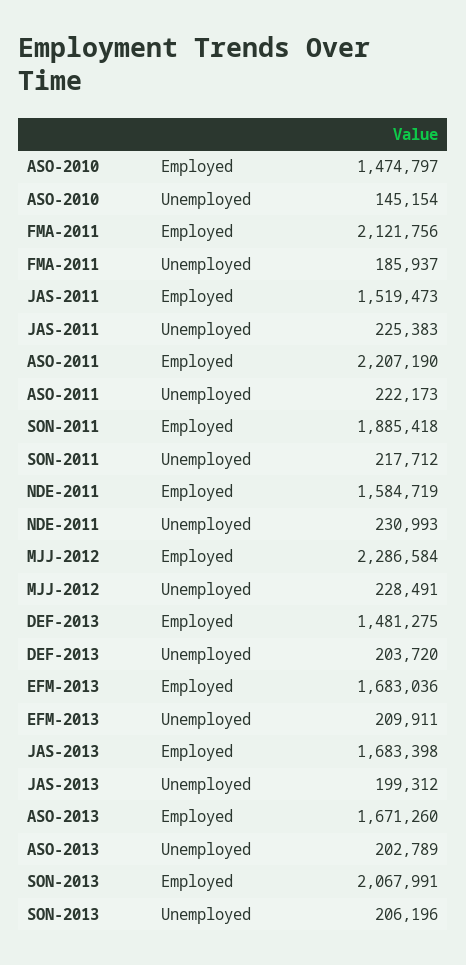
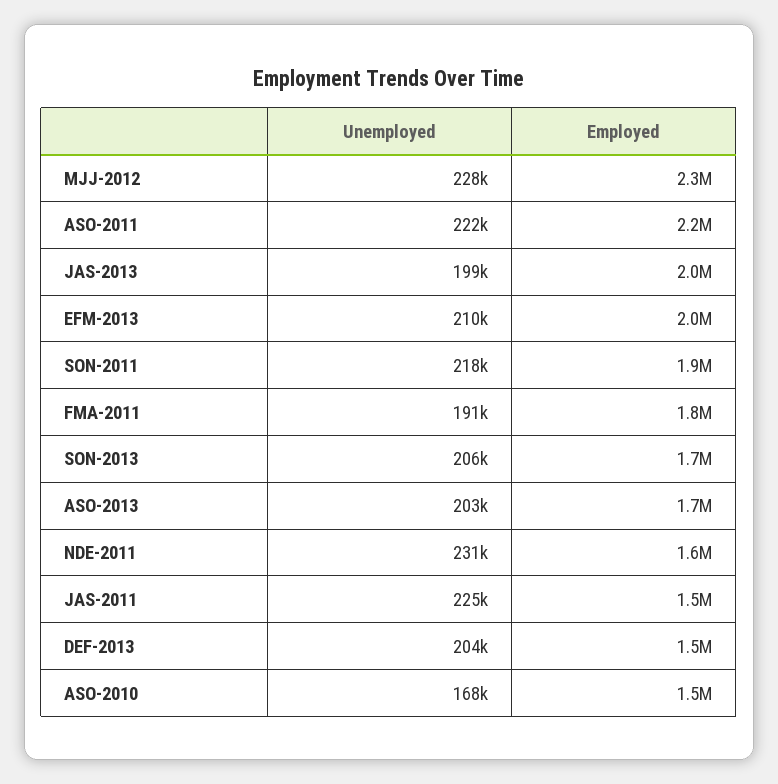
ASO-2010, Unemployed: 145154 -> 168000
FMA-2011, Employed: 2121756 -> 1800000
FMA-2011, Unemployed: 185937 -> 191000
EFM-2013, Employed: 1683036 -> 2000000
JAS-2013, Employed: 1683398 -> 2000000
SON-2013, Employed: 2067991 -> 1700000

